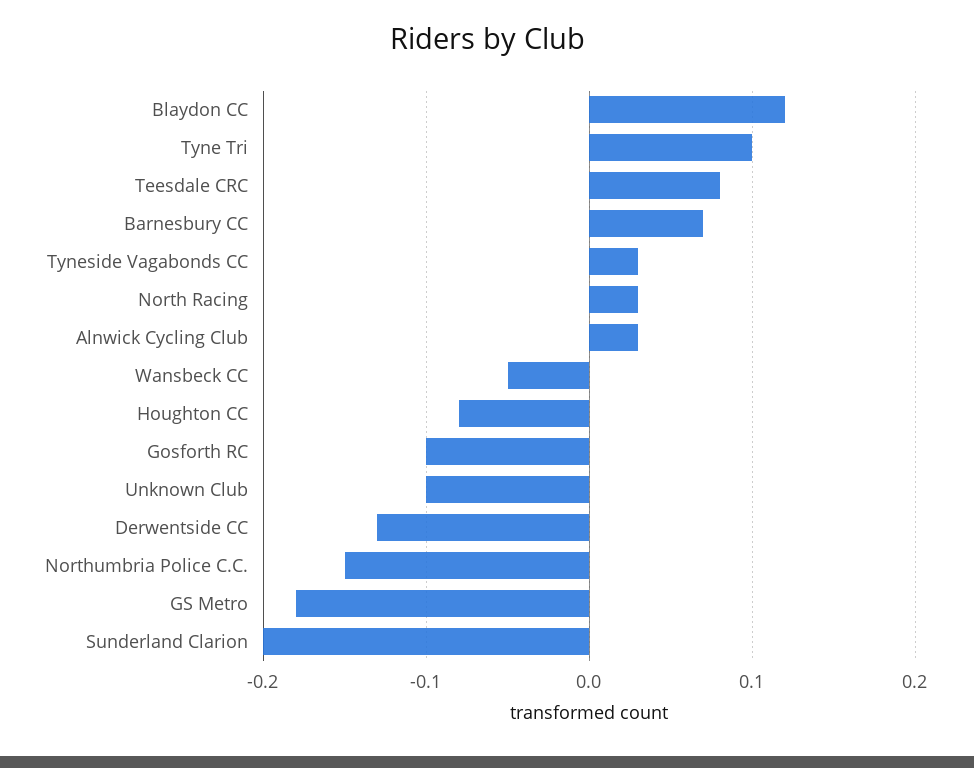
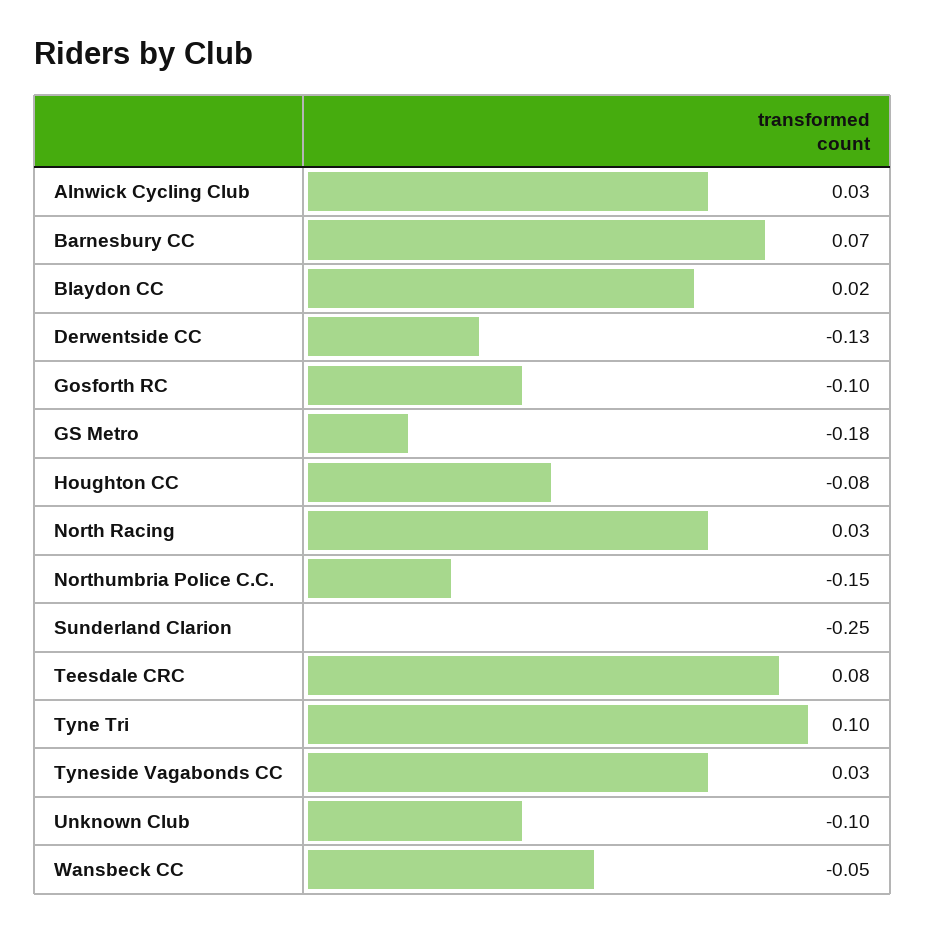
Blaydon CC: 0.12 -> 0.02
Sunderland Clarion: -0.2 -> -0.25

